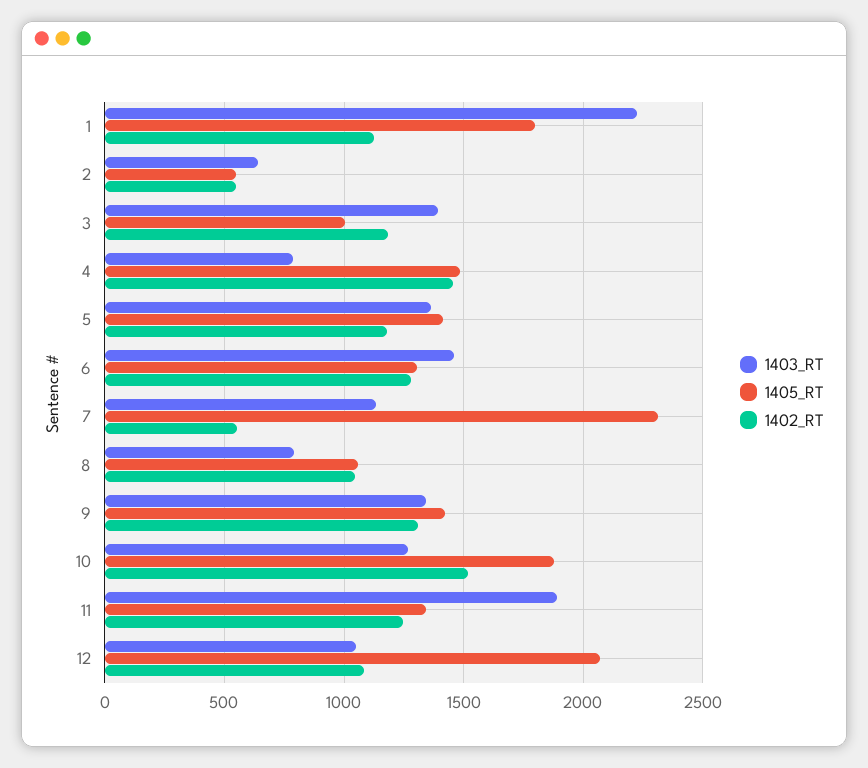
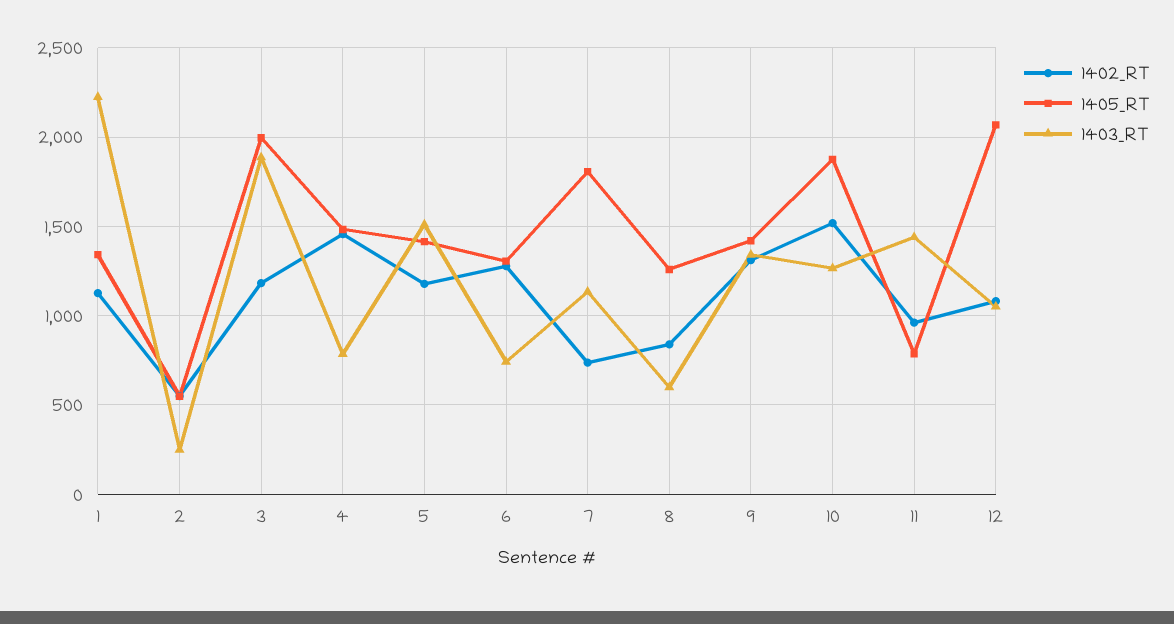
1405_RT, 1: 1800 -> 1350
1403_RT, 2: 650 -> 250
1403_RT, 3: 1400 -> 1900
1405_RT, 3: 1000 -> 2000
1403_RT, 5: 1350 -> 1500
1403_RT, 6: 1450 -> 750
1405_RT, 7: 2300 -> 1800
1402_RT, 7: 550 -> 750
1403_RT, 8: 800 -> 600
1405_RT, 8: 1050 -> 1250
1402_RT, 8: 1050 -> 850
1403_RT, 11: 1900 -> 1450
1405_RT, 11: 1350 -> 800
1402_RT, 11: 1250 -> 950

